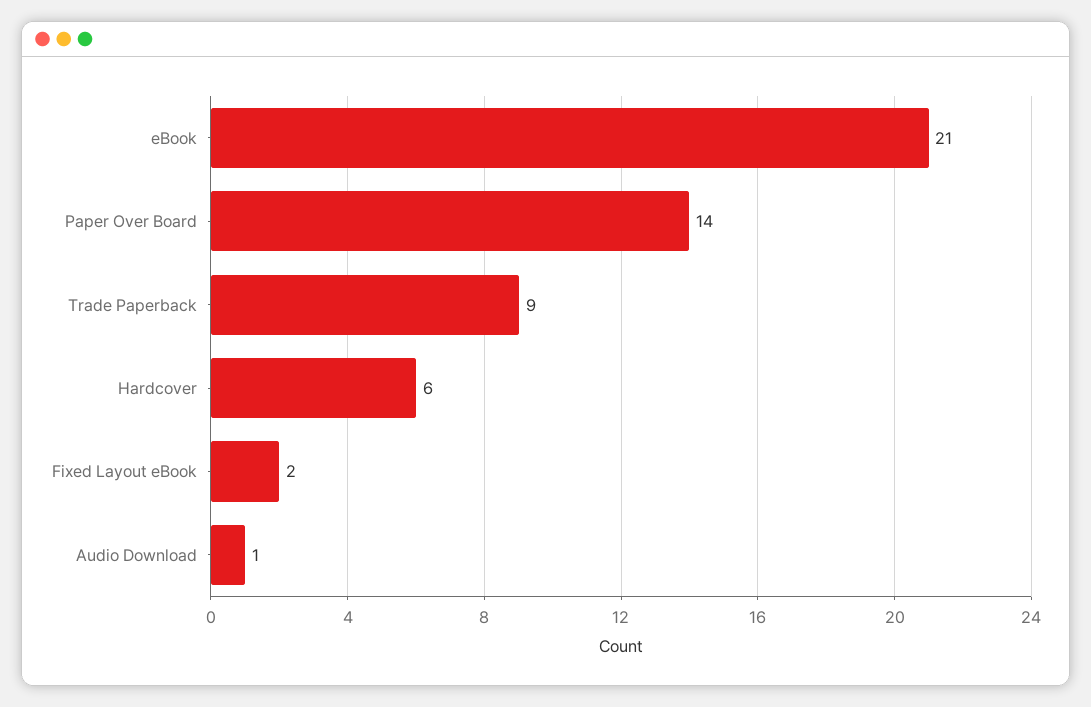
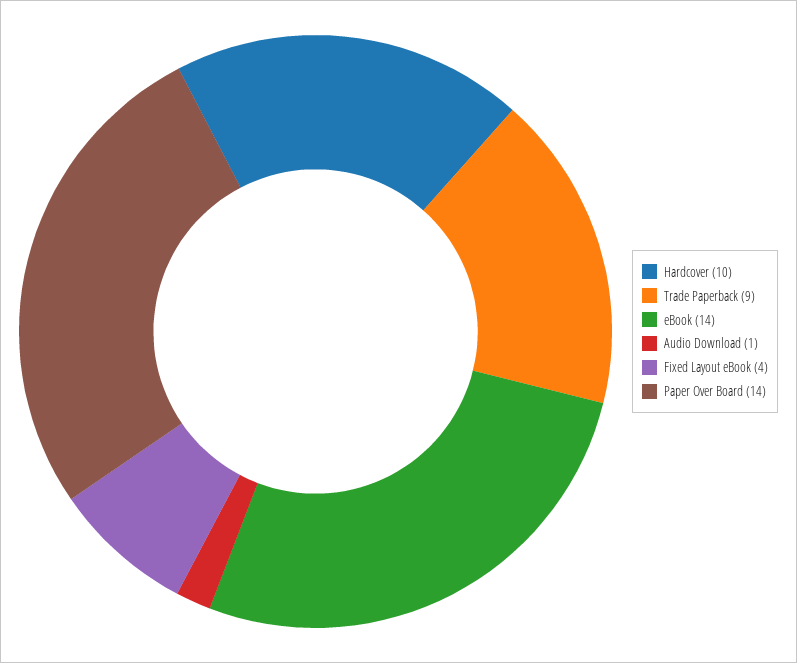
eBook: 21 -> 14
Hardcover: 6 -> 10
Fixed Layout eBook: 2 -> 4

